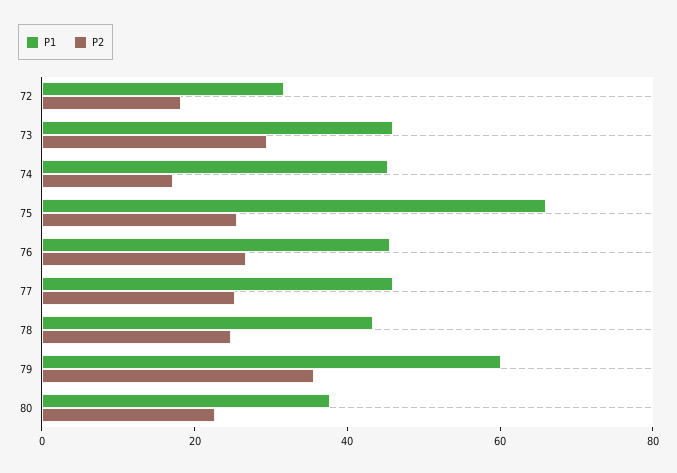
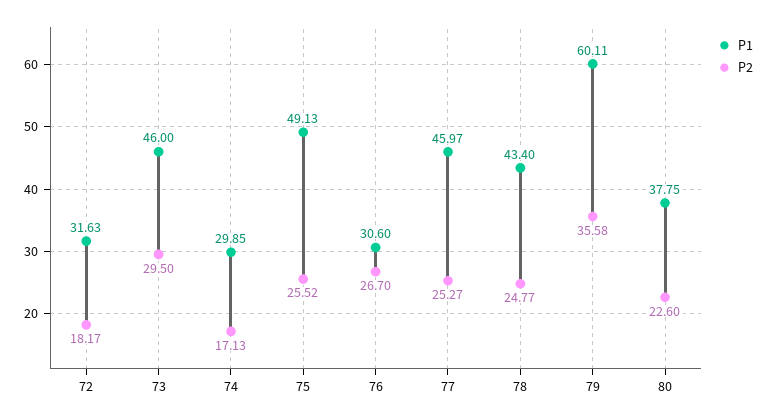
P1, 74: 45 -> 29.85
P1, 75: 65 -> 49.13
P1, 76: 45 -> 30.6

